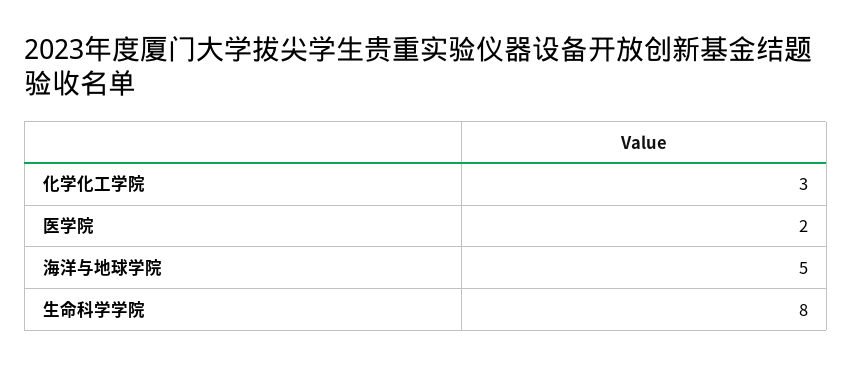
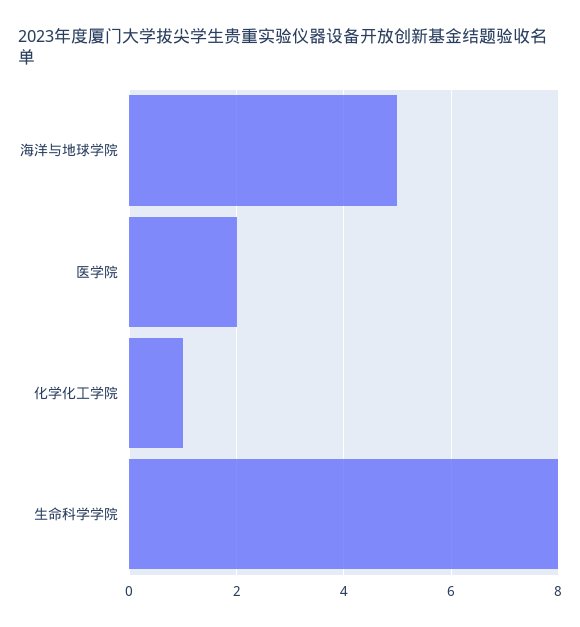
化学化工学院: 3 -> 1

